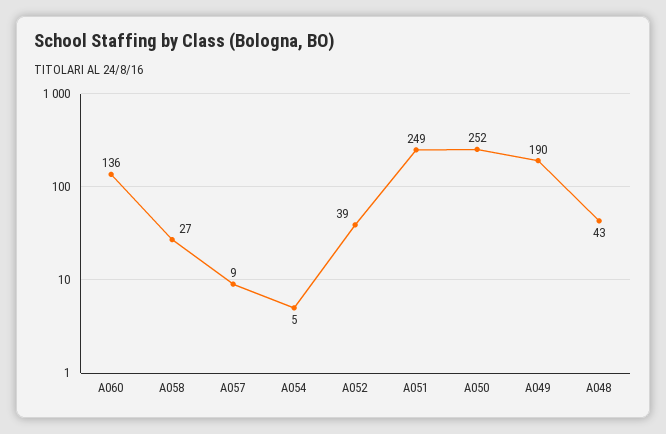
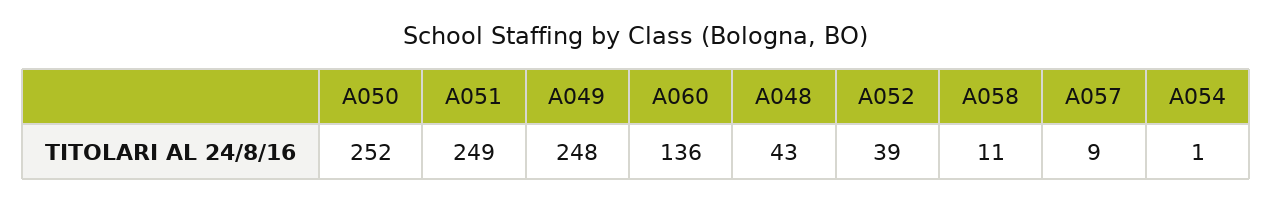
A058: 27 -> 11
A054: 5 -> 1
A049: 190 -> 248

